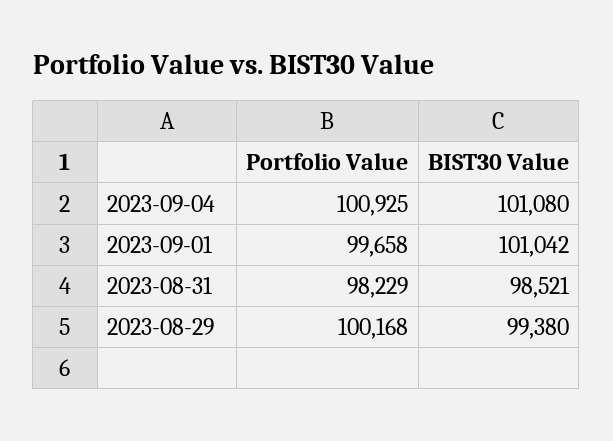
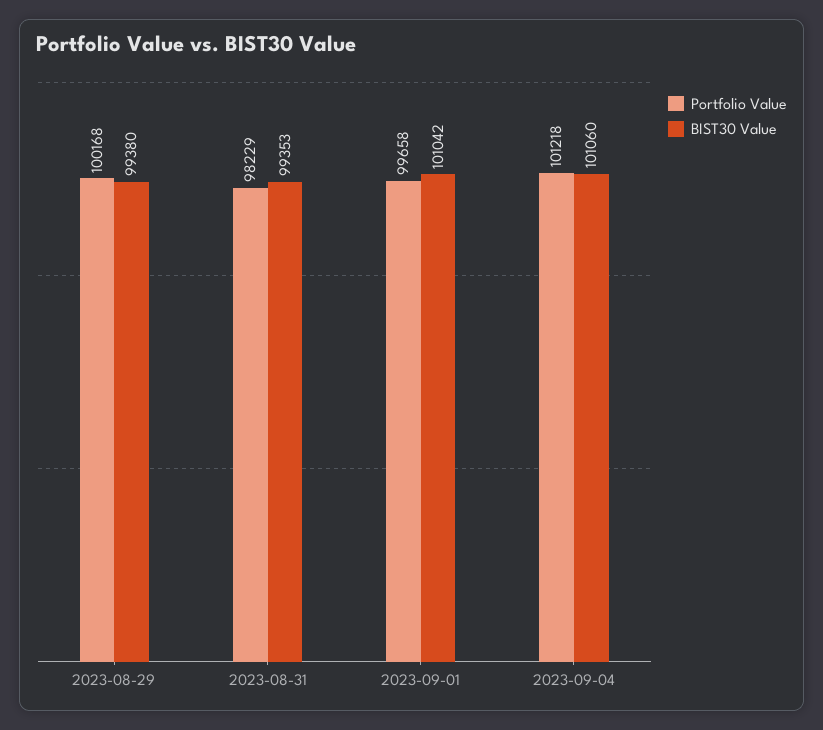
Portfolio Value, 2023-09-04: 100925 -> 101218
BIST30 Value, 2023-09-04: 101080 -> 101060
BIST30 Value, 2023-08-31: 98521 -> 99353

